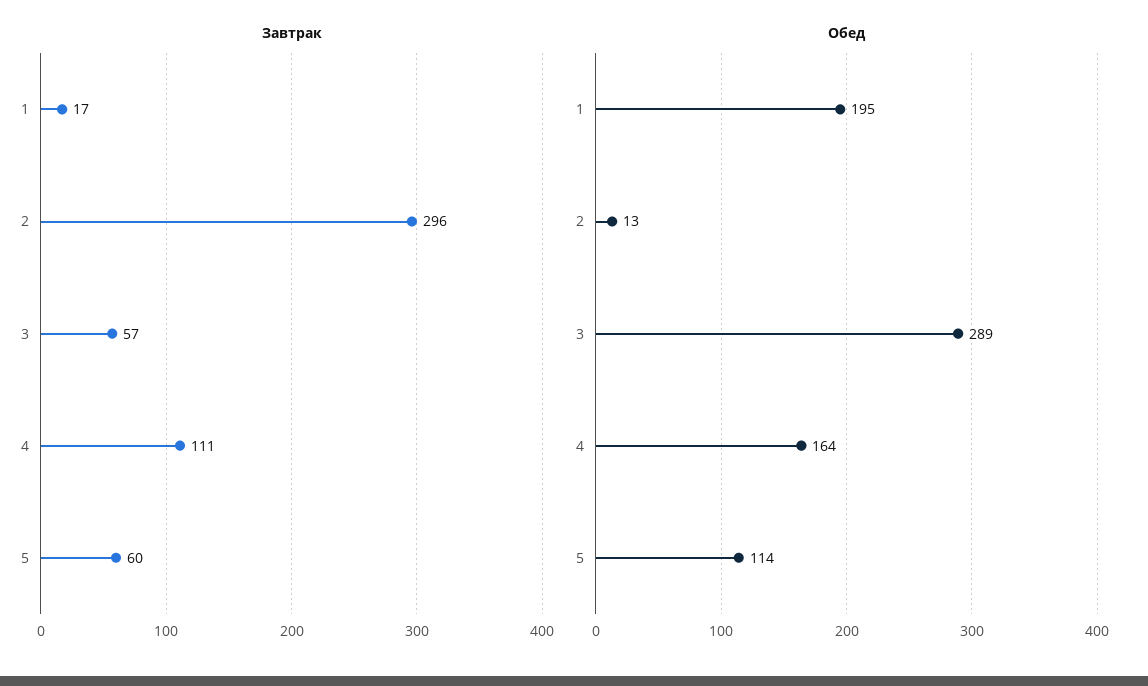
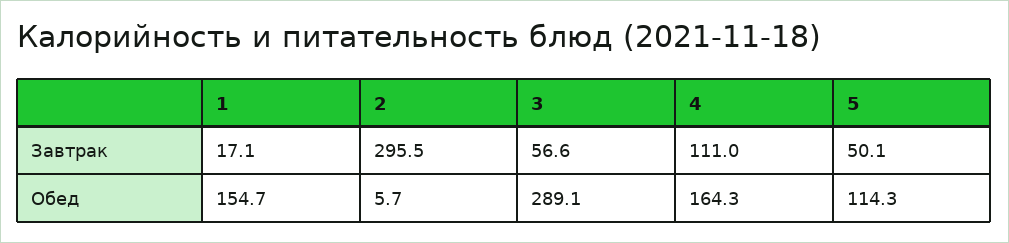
Завтрак, 5: 60 -> 50.1
Обед, 1: 195 -> 154.7
Обед, 2: 13 -> 5.7

